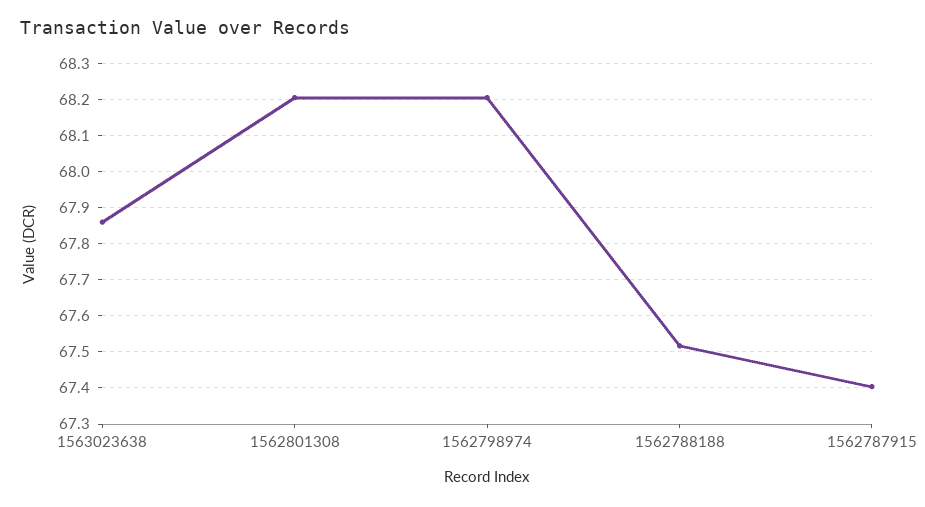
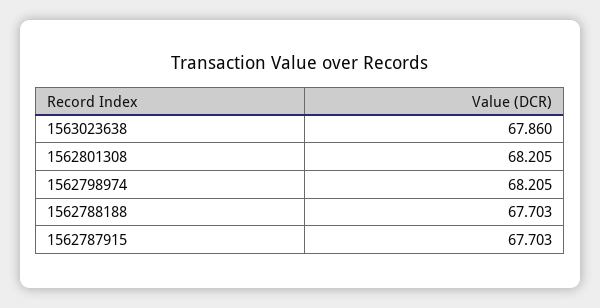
1562788188: 67.52 -> 67.703
1562787915: 67.4 -> 67.703

